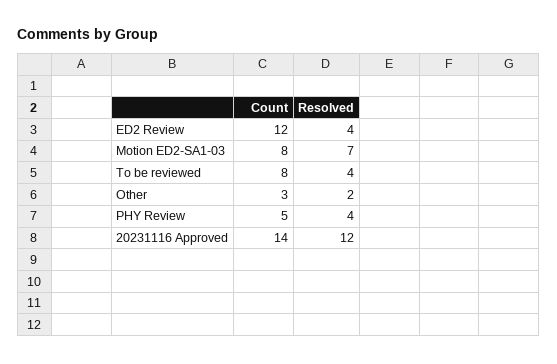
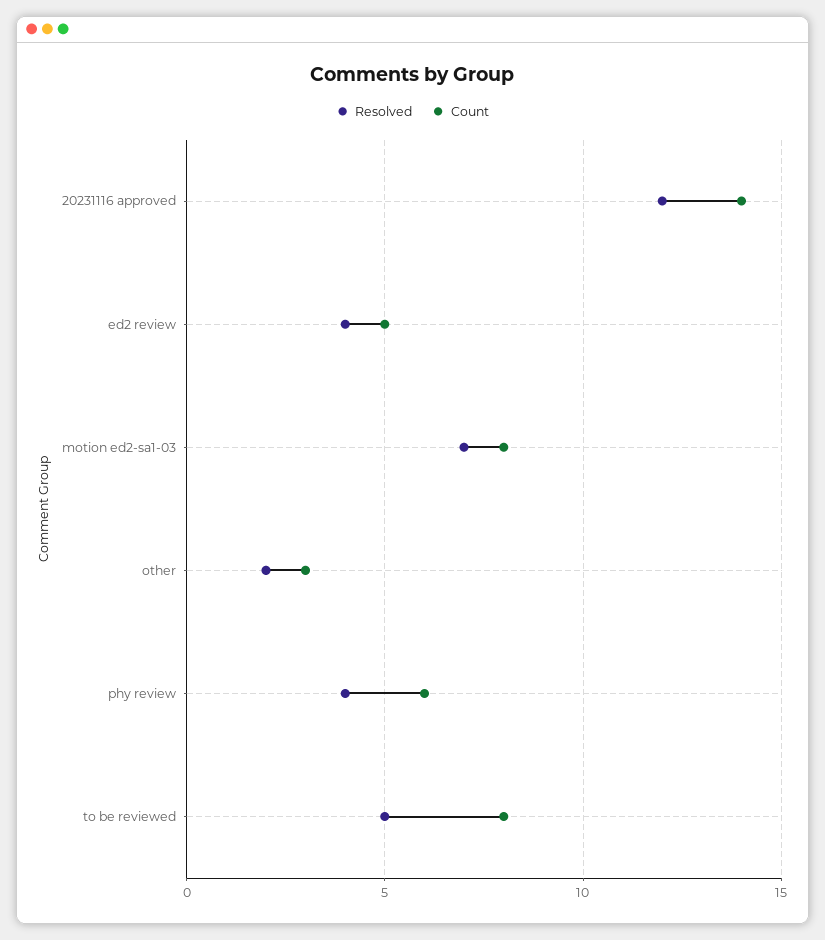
Count, ED2 Review: 12 -> 5
Resolved, To be reviewed: 4 -> 5
Count, PHY Review: 5 -> 6

